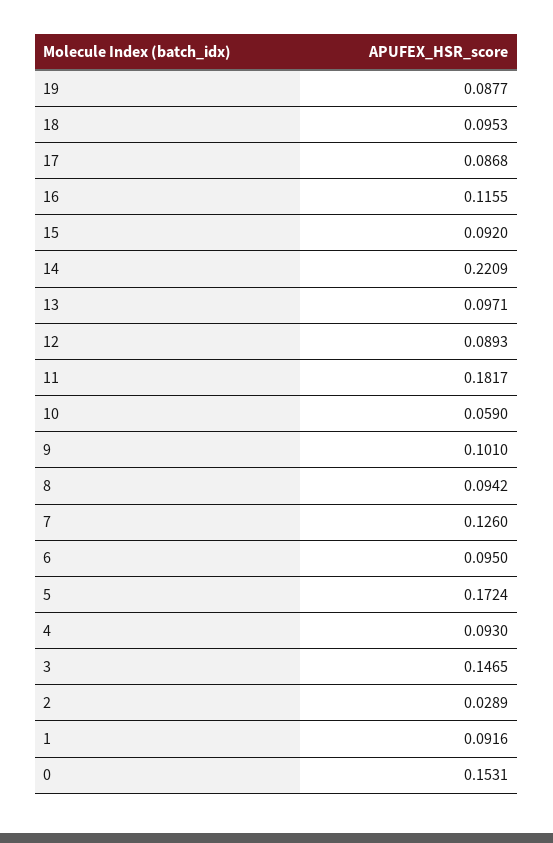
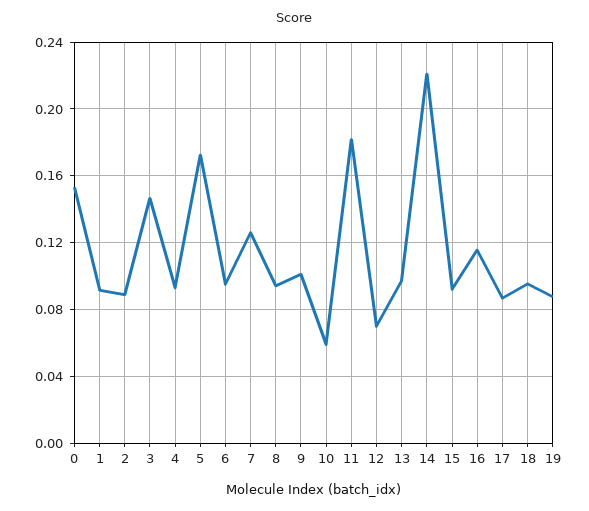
12: 0.0893 -> 0.07
2: 0.0289 -> 0.09

